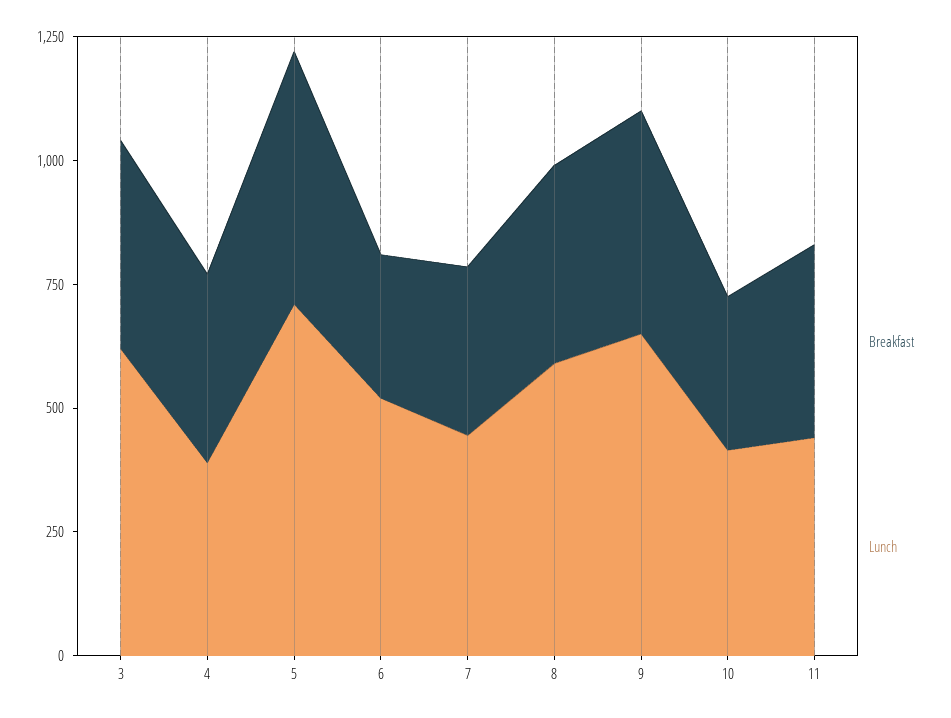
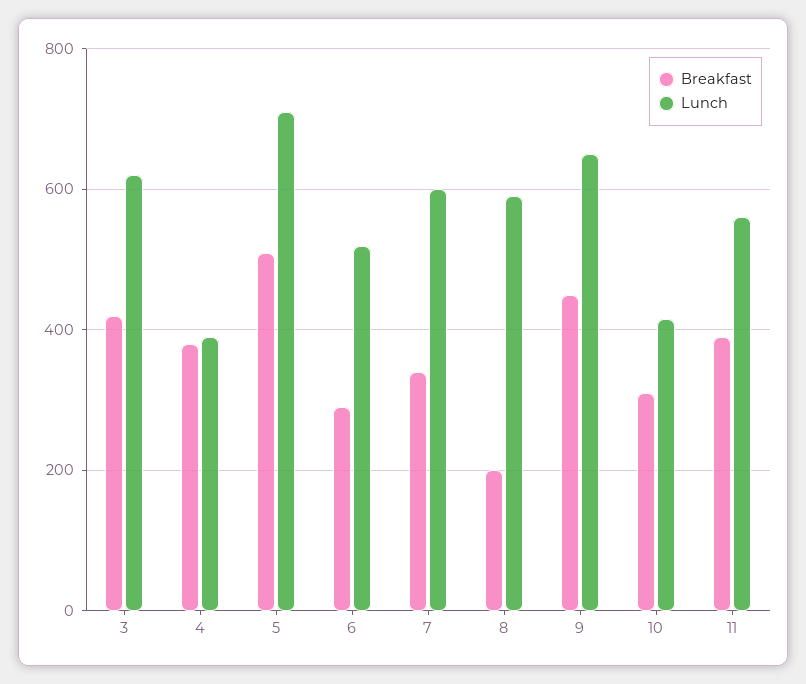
Lunch, 7: 450 -> 600
Breakfast, 8: 400 -> 200
Lunch, 11: 450 -> 560

